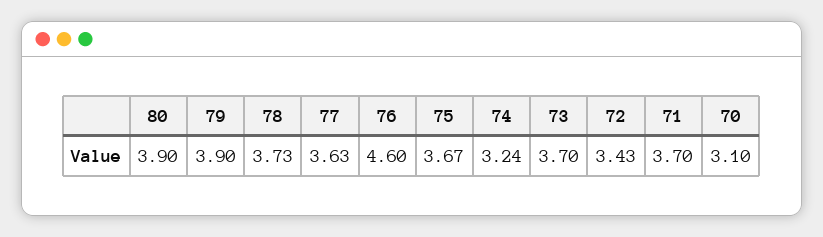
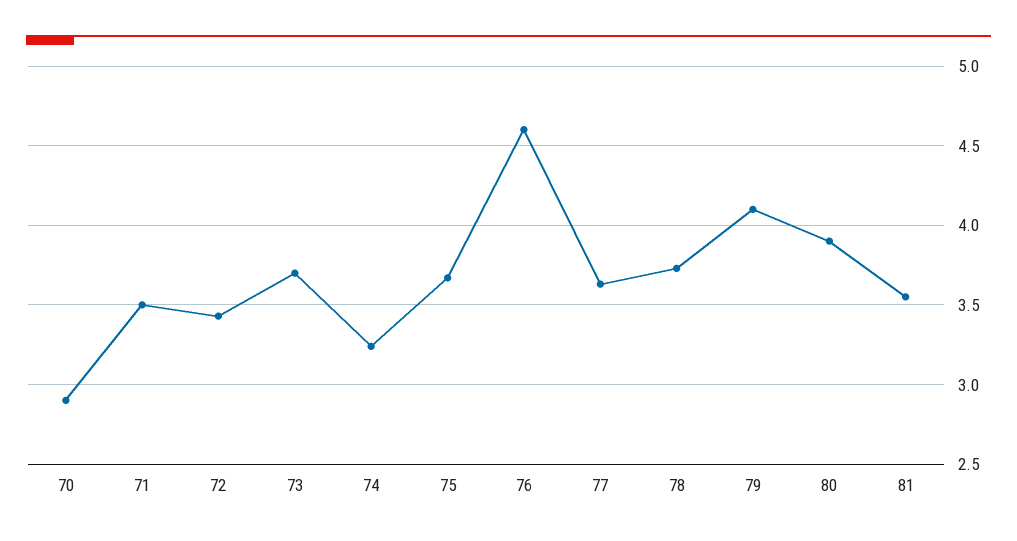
79: 3.9 -> 4.1
71: 3.7 -> 3.5
70: 3.1 -> 2.9
81: none -> 3.55

